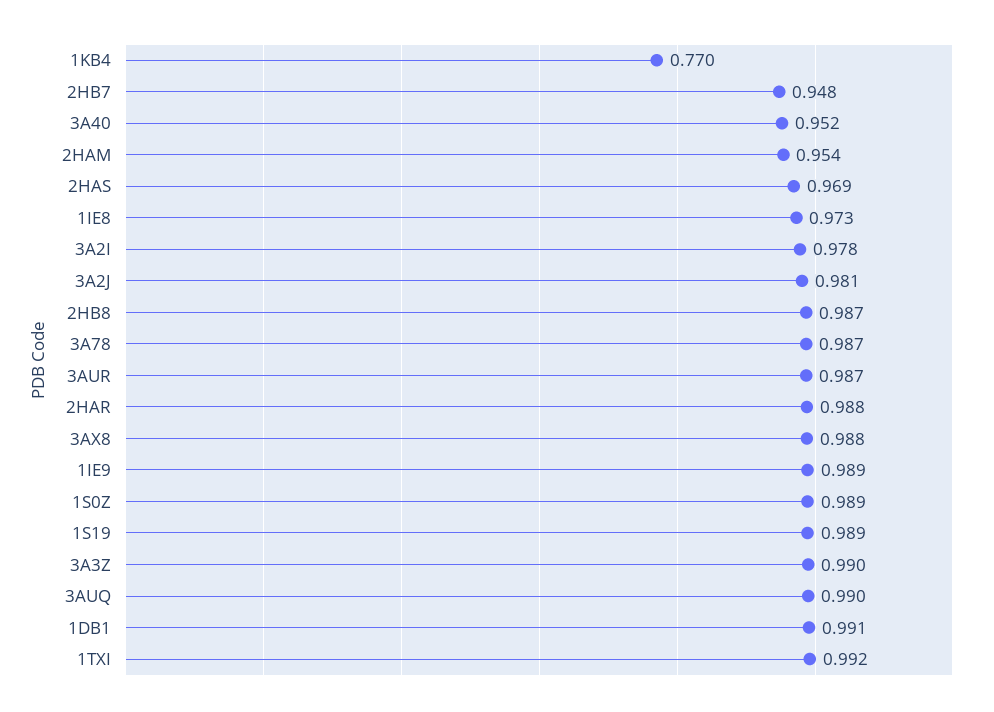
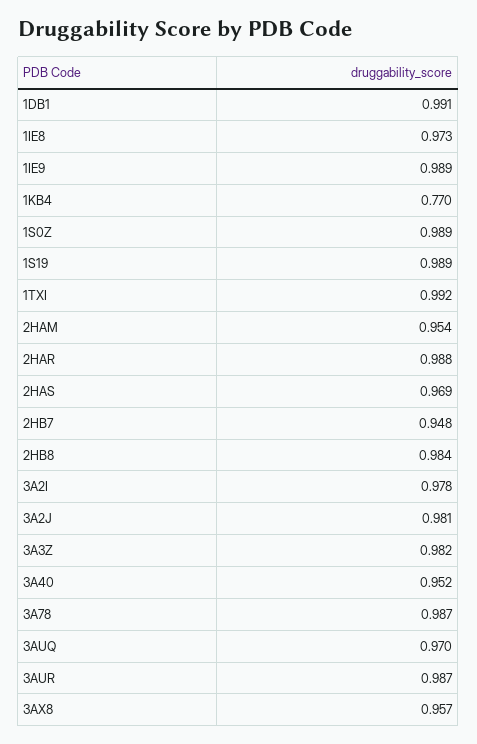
2HB8: 0.987 -> 0.984
3AX8: 0.988 -> 0.957
3A3Z: 0.99 -> 0.982
3AUQ: 0.99 -> 0.97

